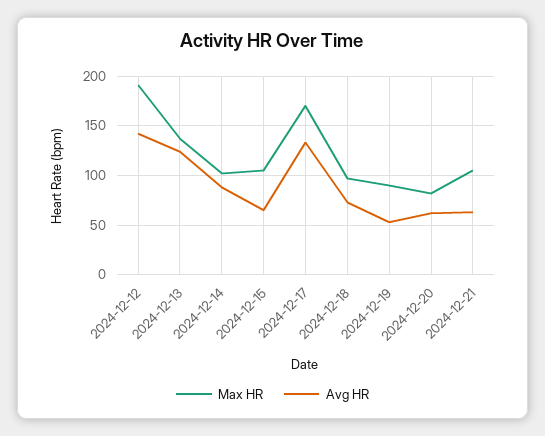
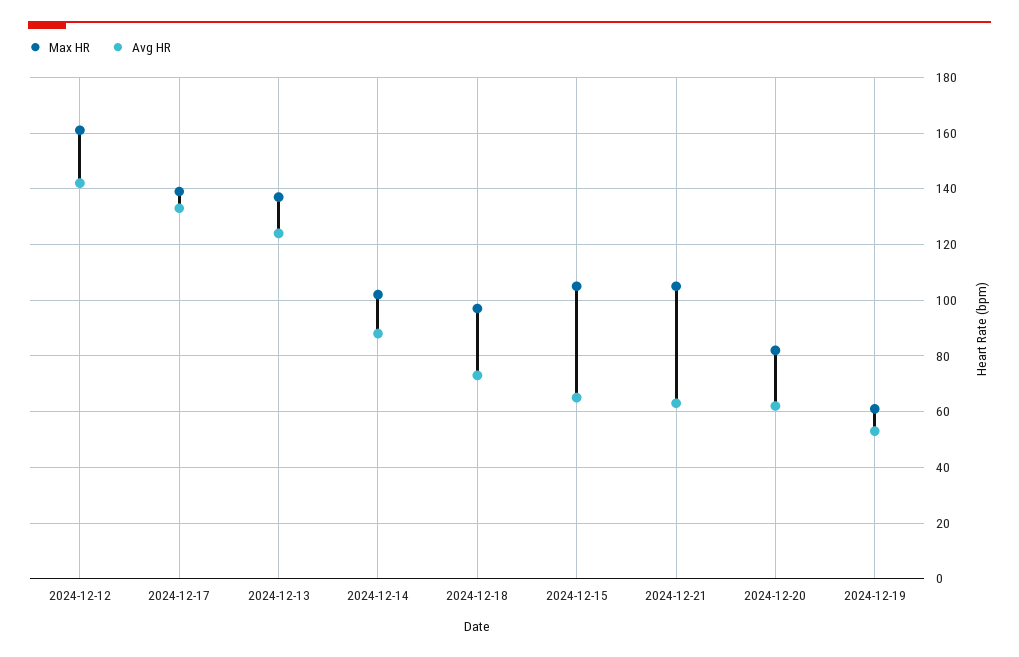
Max HR, 2024-12-12: 190 -> 160
Max HR, 2024-12-17: 170 -> 140
Max HR, 2024-12-19: 90 -> 60

